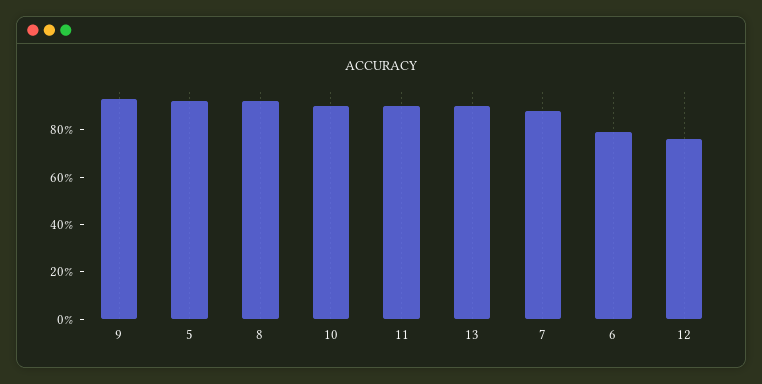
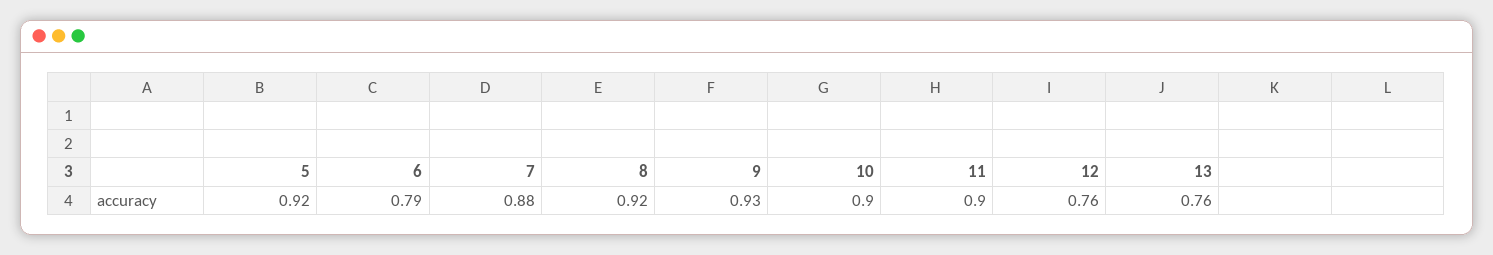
13: 0.9 -> 0.76

